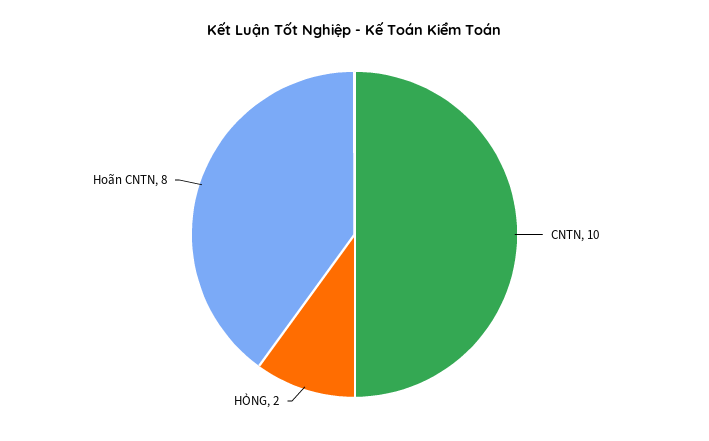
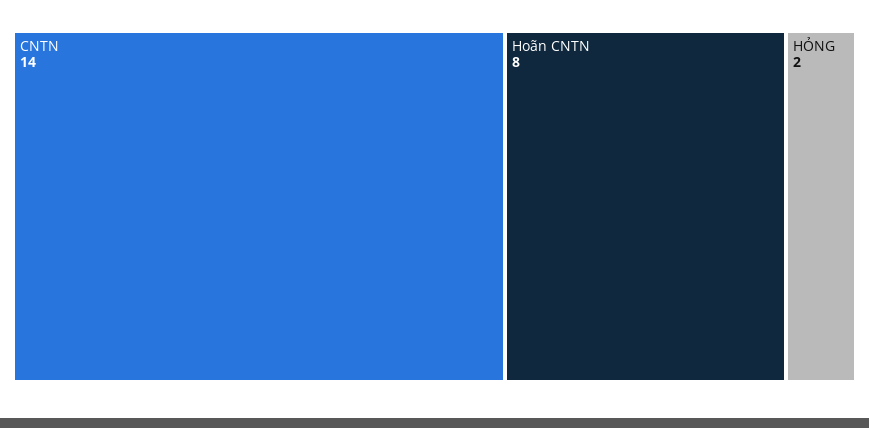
CNTN: 10 -> 14

